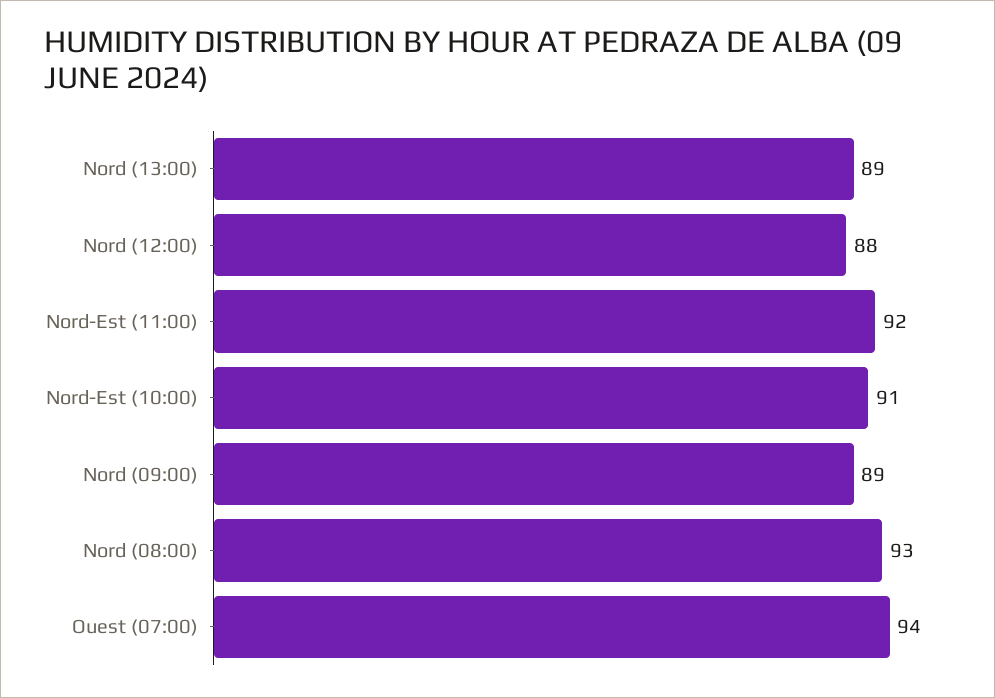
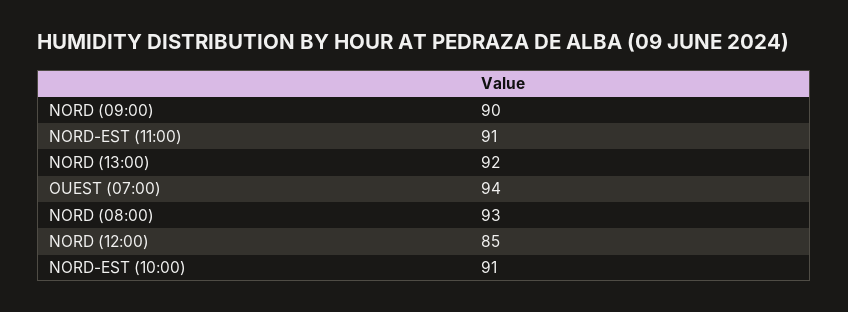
Nord (13:00): 89 -> 92
Nord (12:00): 88 -> 85
Nord-Est (11:00): 92 -> 91
Nord (09:00): 89 -> 90

